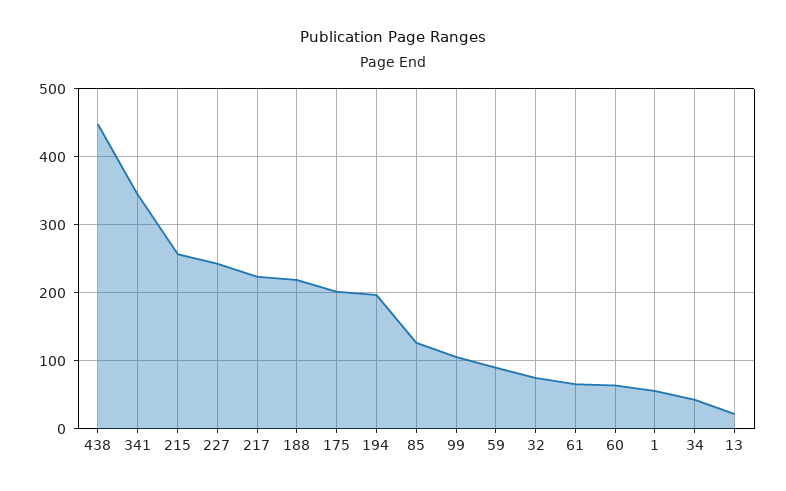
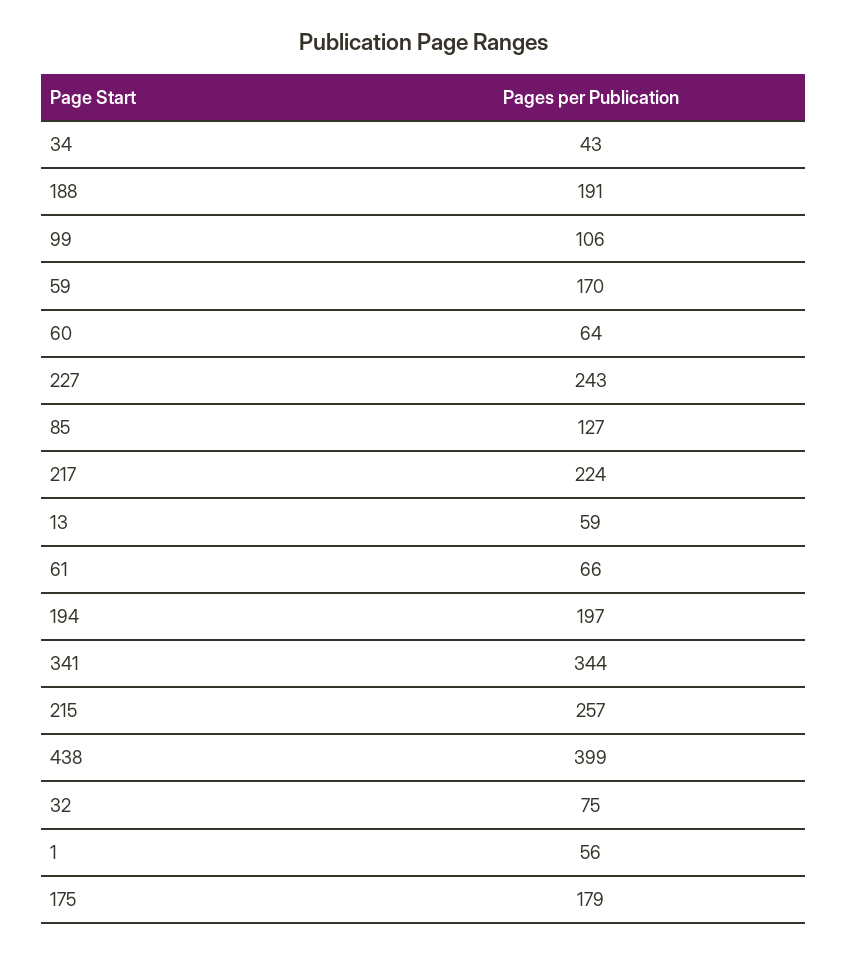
438: 450 -> 399
188: 220 -> 191
175: 200 -> 179
59: 90 -> 170
13: 20 -> 59

